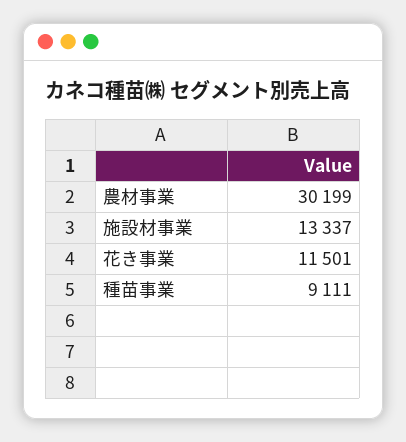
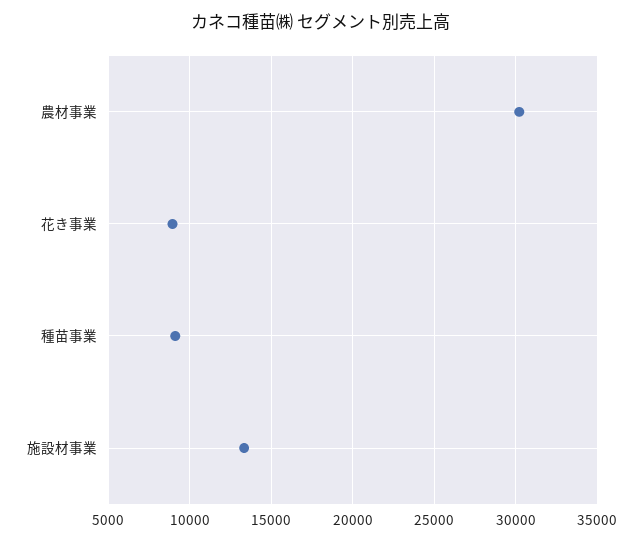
花き事業: 11501 -> 9000

